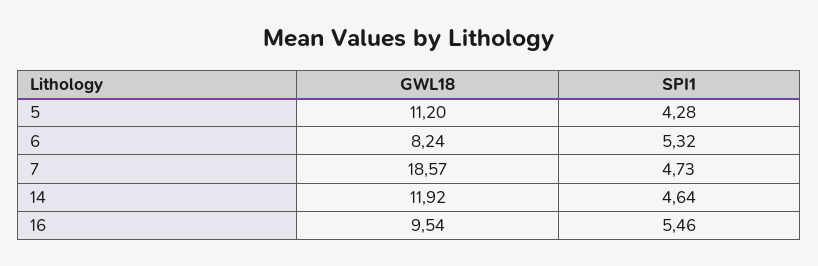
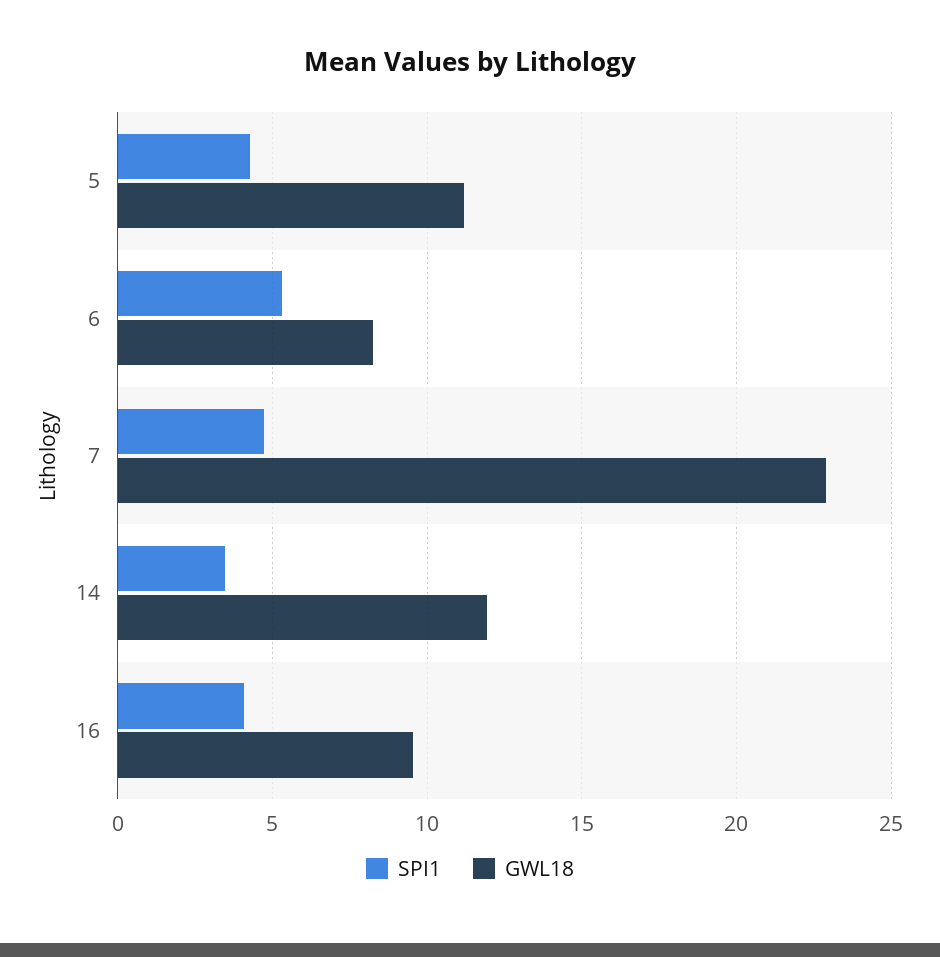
GWL18, 7: 18.57 -> 23
SPI1, 14: 4.64 -> 3.5
SPI1, 16: 5.46 -> 4

